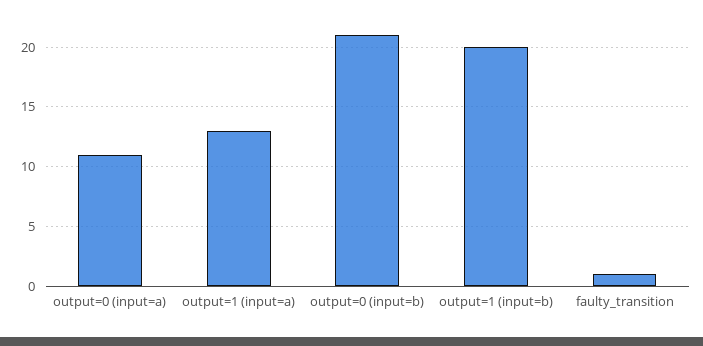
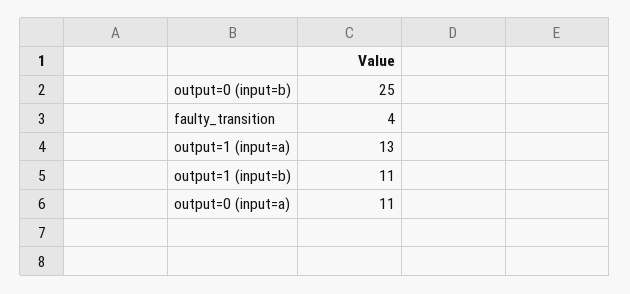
output=0 (input=b): 21 -> 25
output=1 (input=b): 20 -> 11
faulty_transition: 1 -> 4

